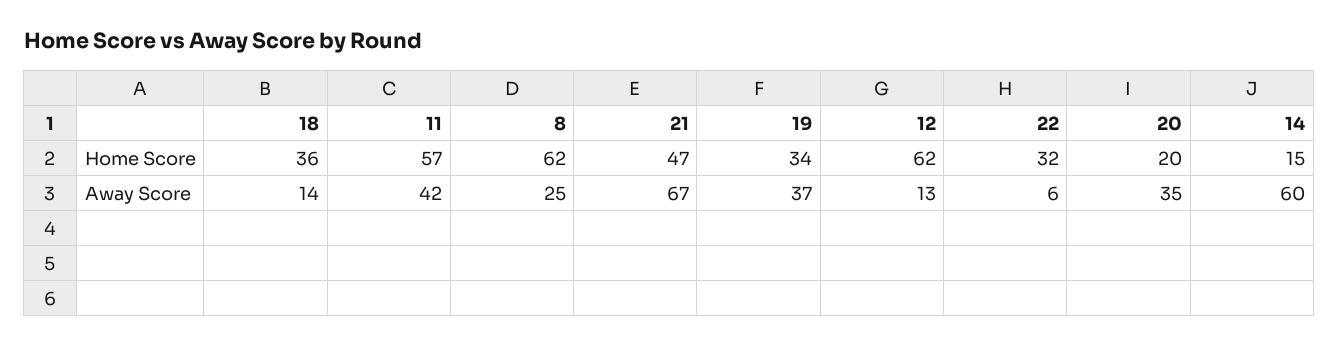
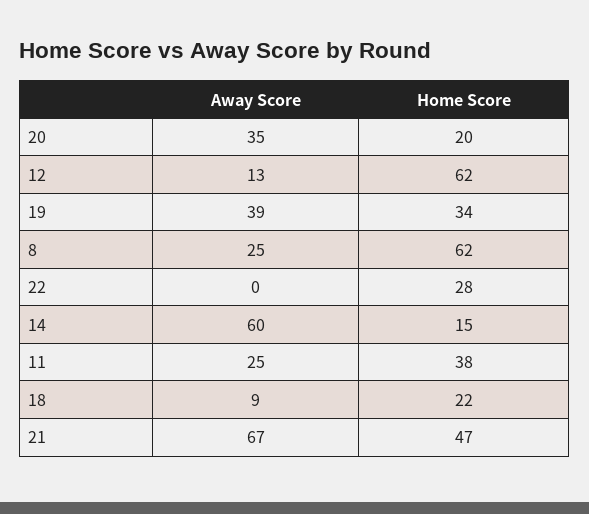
18, Home Score: 36 -> 22
11, Home Score: 57 -> 38
22, Home Score: 32 -> 28
18, Away Score: 14 -> 9
11, Away Score: 42 -> 25
19, Away Score: 37 -> 39
22, Away Score: 6 -> 0

